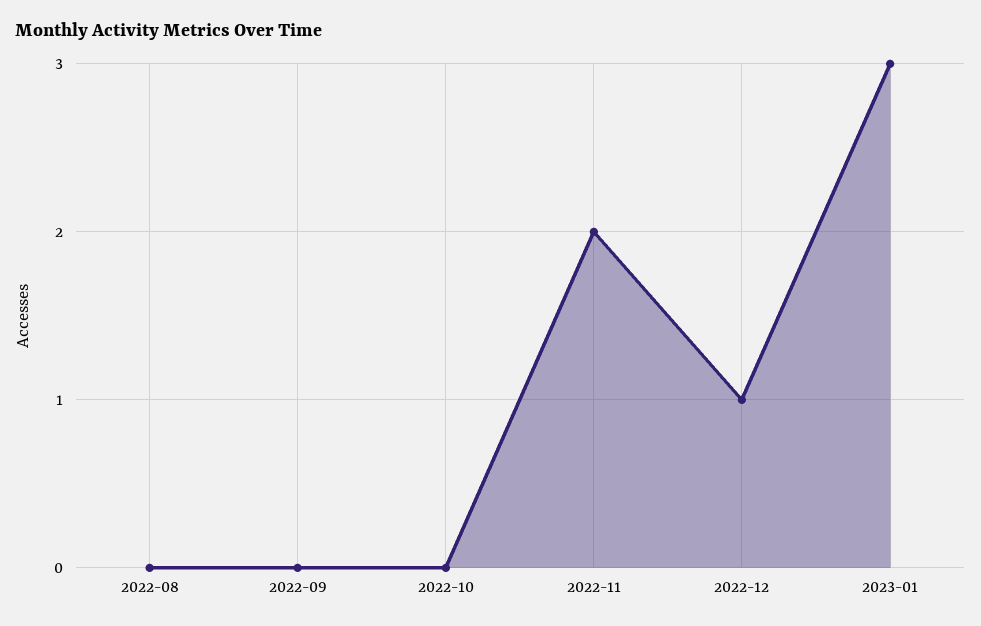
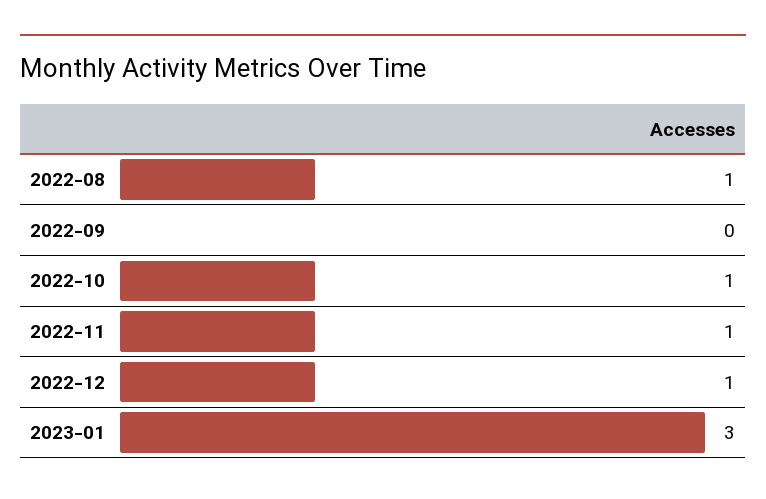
2022-08: 0 -> 1
2022-10: 0 -> 1
2022-11: 2 -> 1

